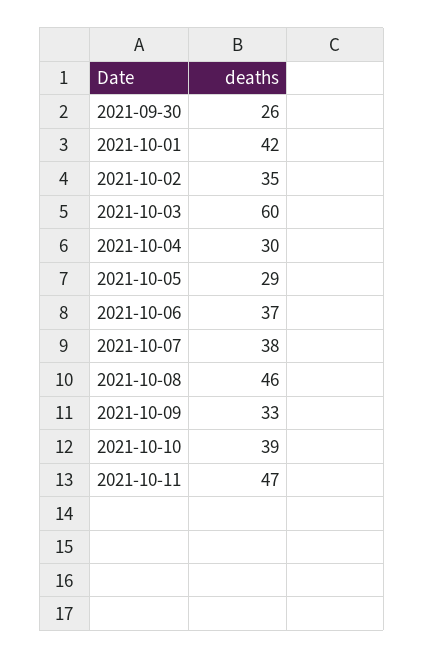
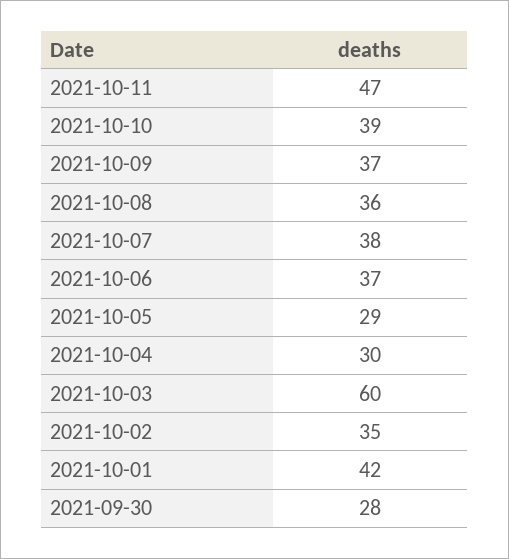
2021-09-30: 26 -> 28
2021-10-08: 46 -> 36
2021-10-09: 33 -> 37

